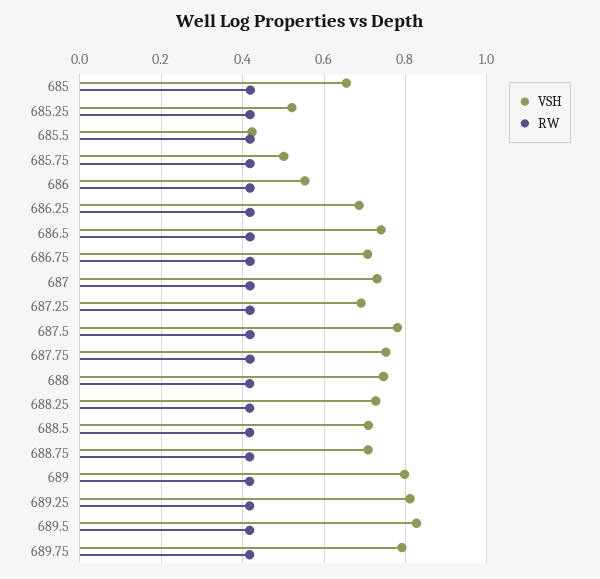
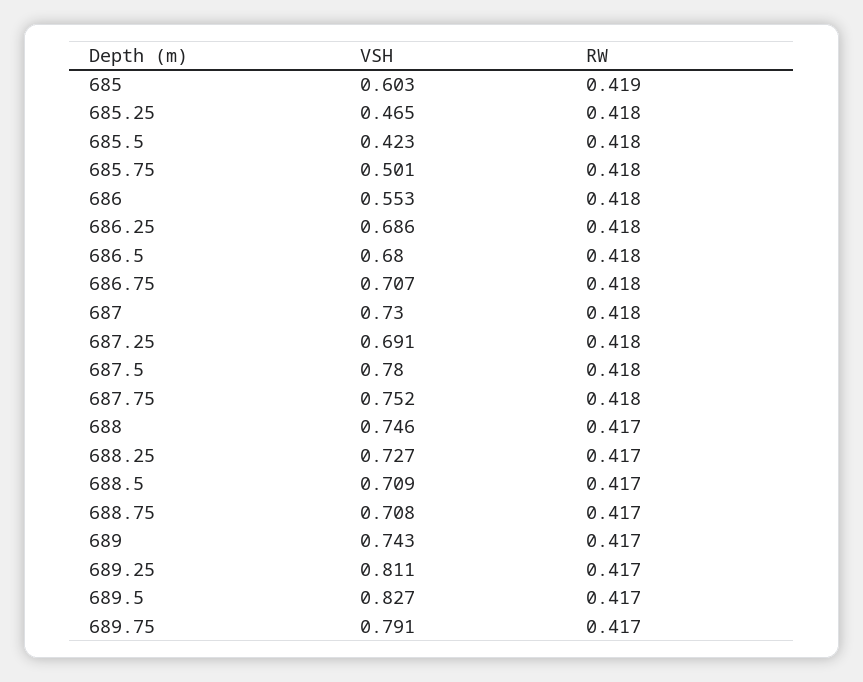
VSH, 685: 0.66 -> 0.603
VSH, 685.25: 0.52 -> 0.465
VSH, 686.5: 0.74 -> 0.68
VSH, 689: 0.8 -> 0.743

